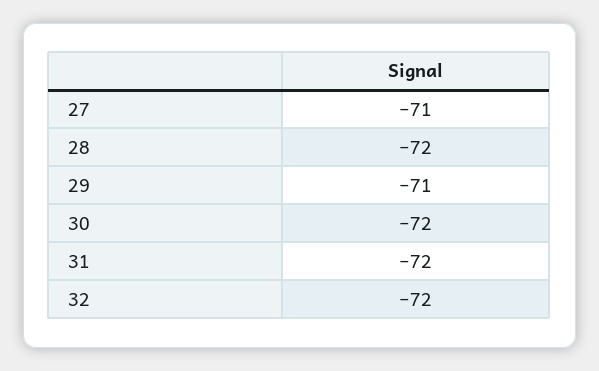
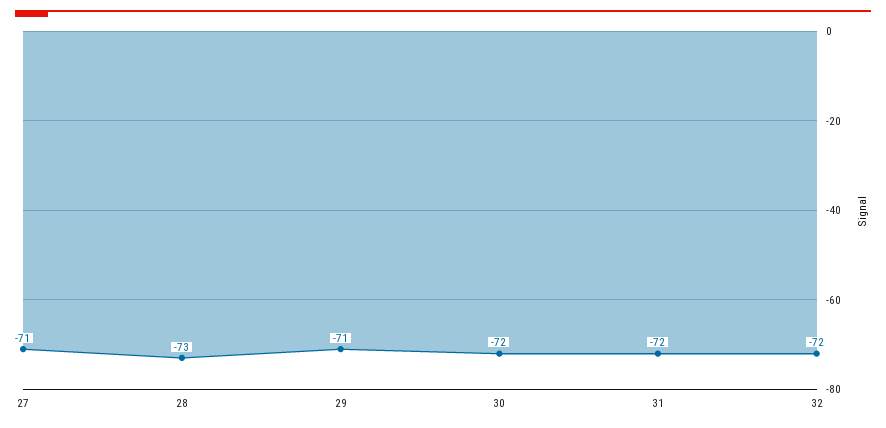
28: -72 -> -73

